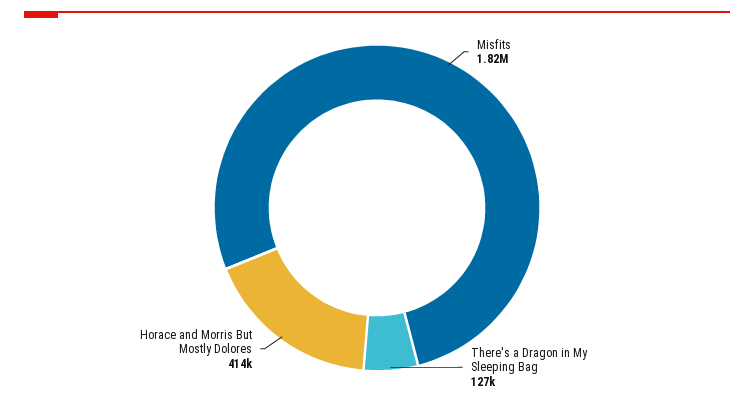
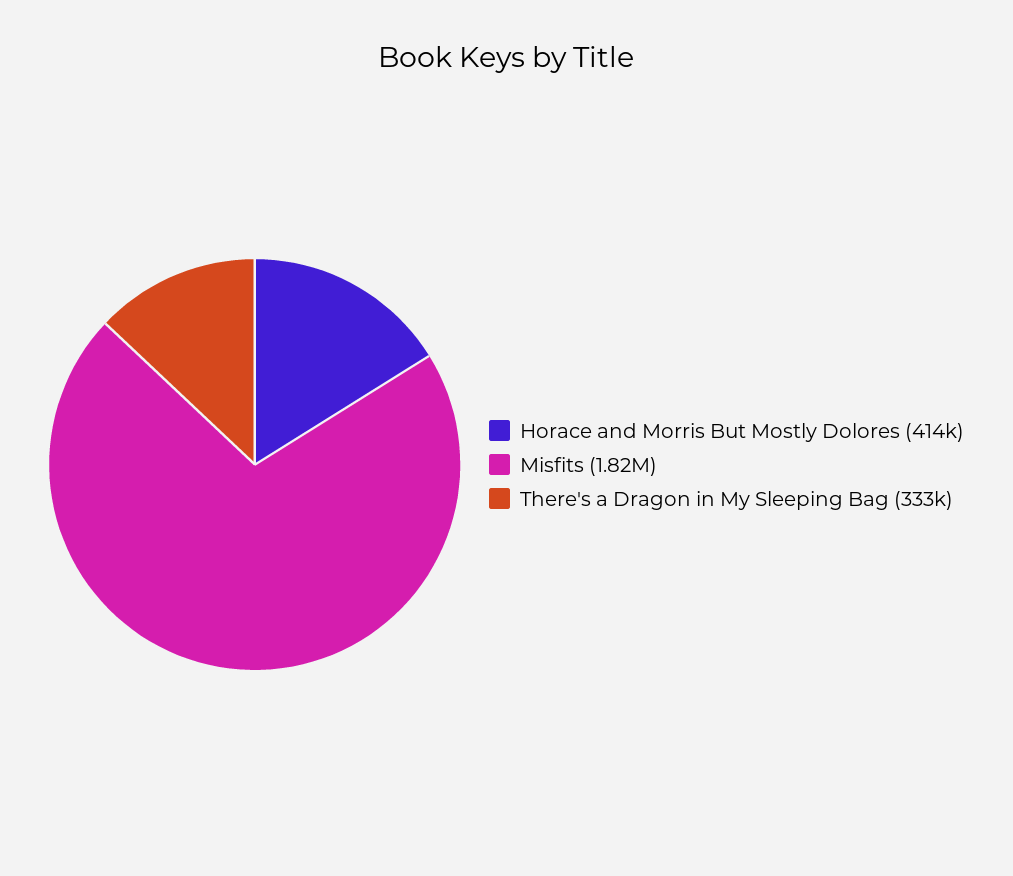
There's a Dragon in My Sleeping Bag: 127000 -> 333000

